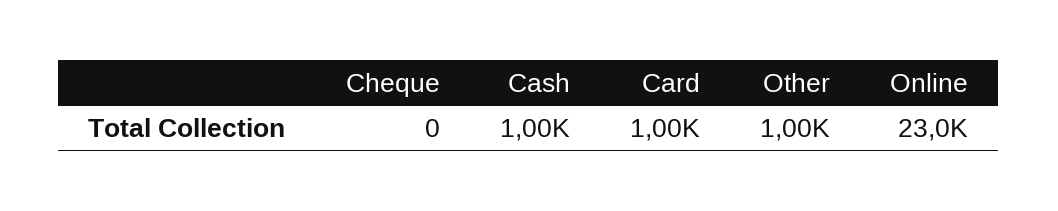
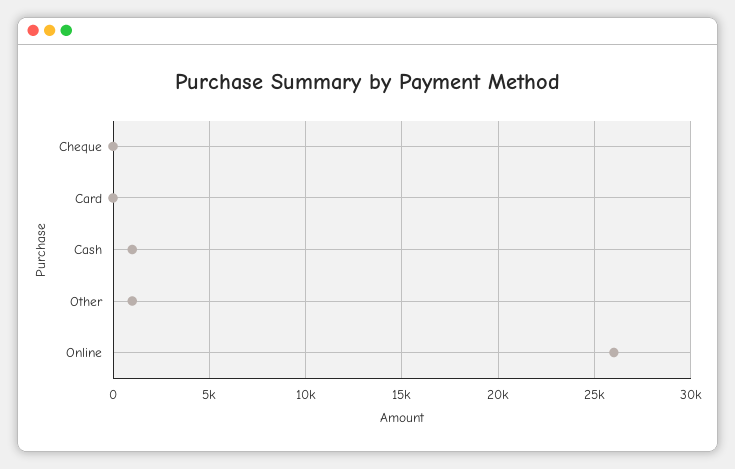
Card: 1000 -> 0
Online: 23000 -> 26000

